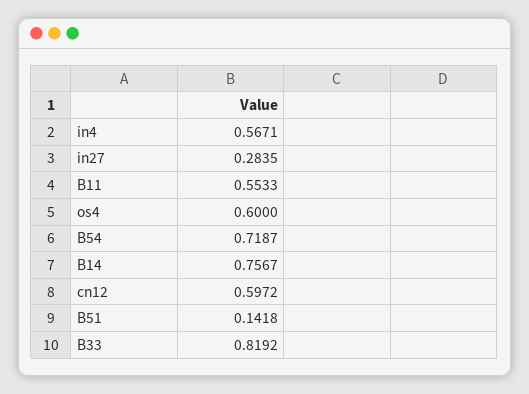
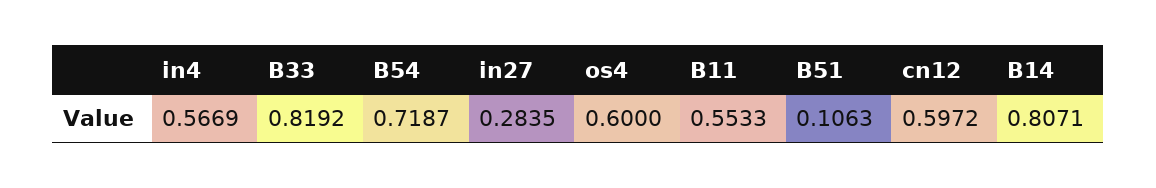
in4: 0.5671 -> 0.5669
B14: 0.7567 -> 0.8071
B51: 0.1418 -> 0.1063

